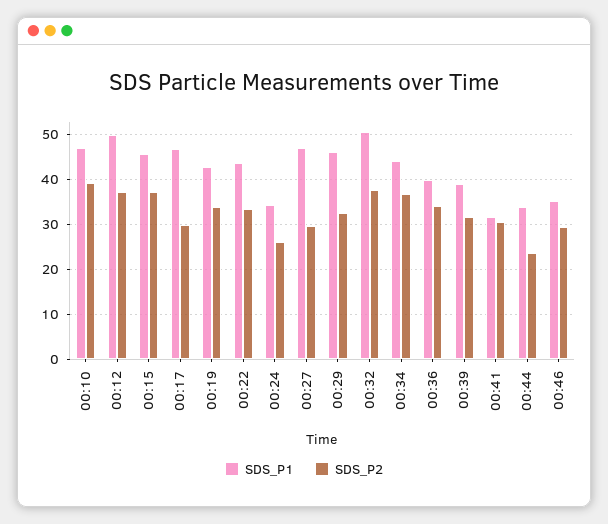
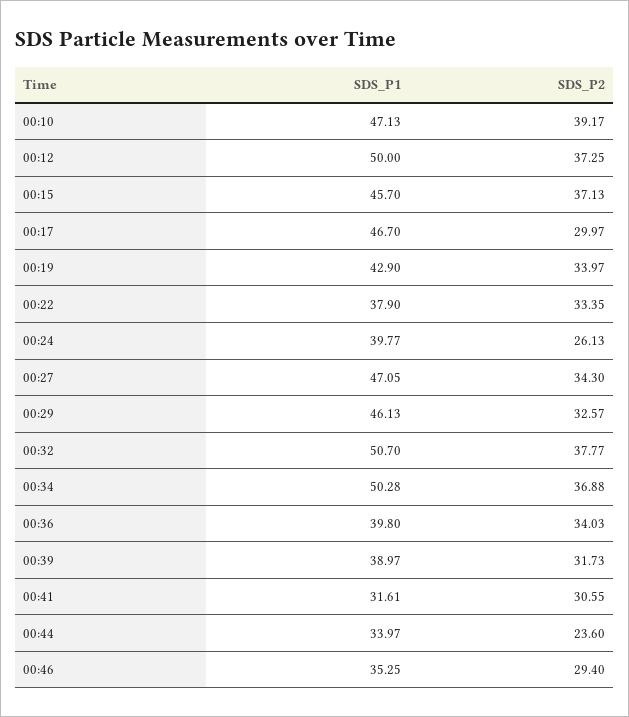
SDS_P1, 00:22: 44 -> 37.9
SDS_P1, 00:24: 34 -> 39.77
SDS_P2, 00:27: 30 -> 34.3
SDS_P1, 00:34: 44 -> 50.28

